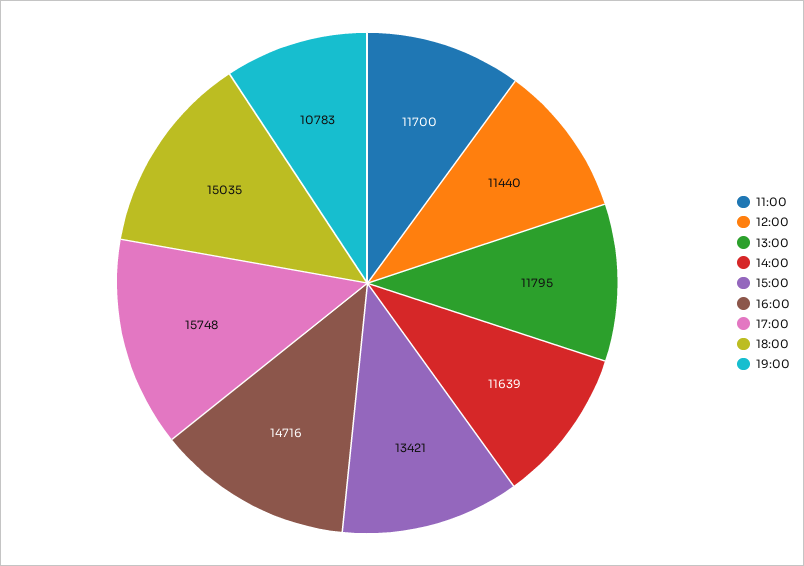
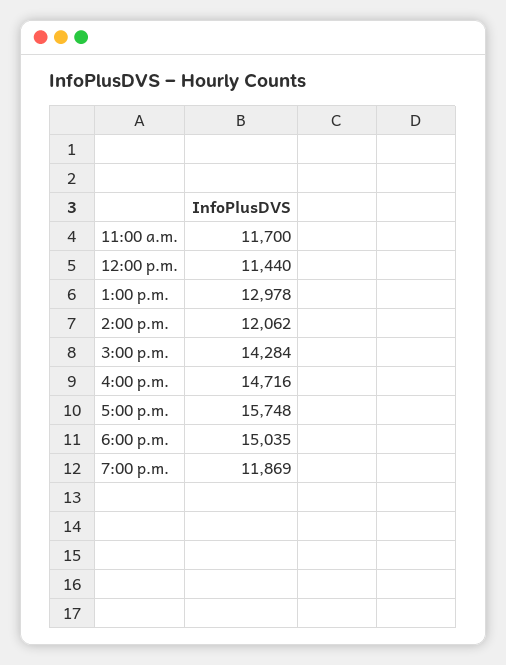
13:00: 11795 -> 12978
14:00: 11639 -> 12062
15:00: 13421 -> 14284
19:00: 10783 -> 11869

